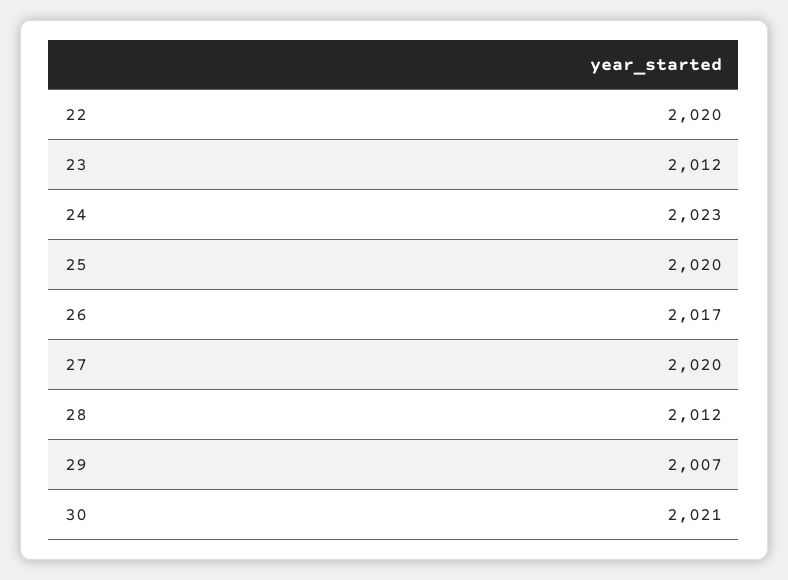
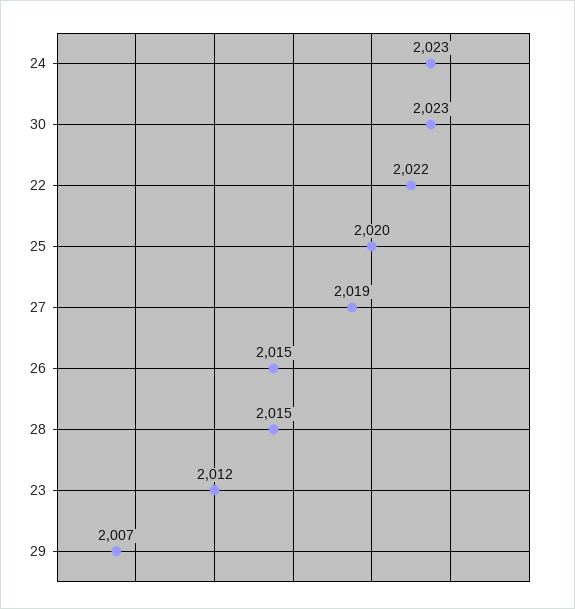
22: 2020 -> 2022
26: 2017 -> 2015
27: 2020 -> 2019
28: 2012 -> 2015
30: 2021 -> 2023

